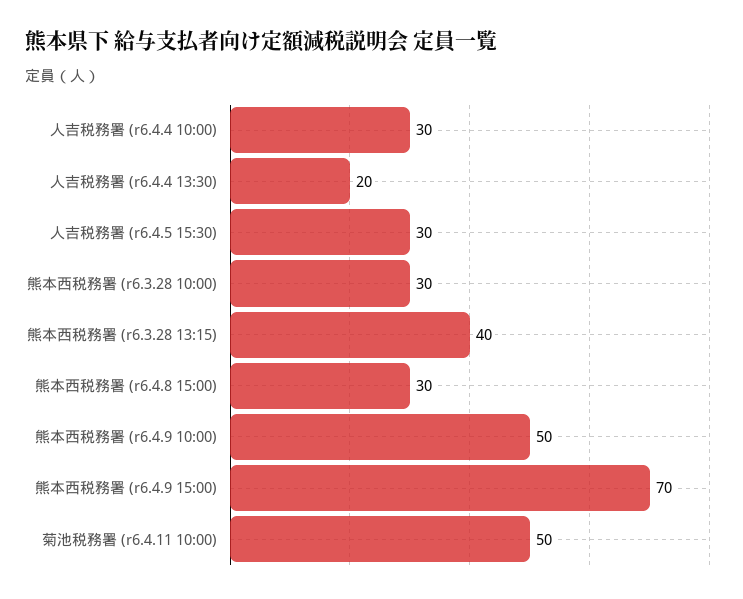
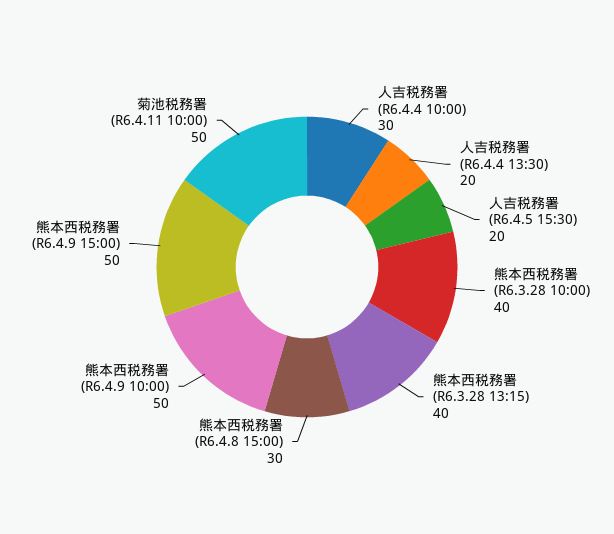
人吉税務署 (r6.4.5 15:30): 30 -> 20
熊本西税務署 (r6.3.28 10:00): 30 -> 40
熊本西税務署 (r6.4.9 15:00): 70 -> 50

